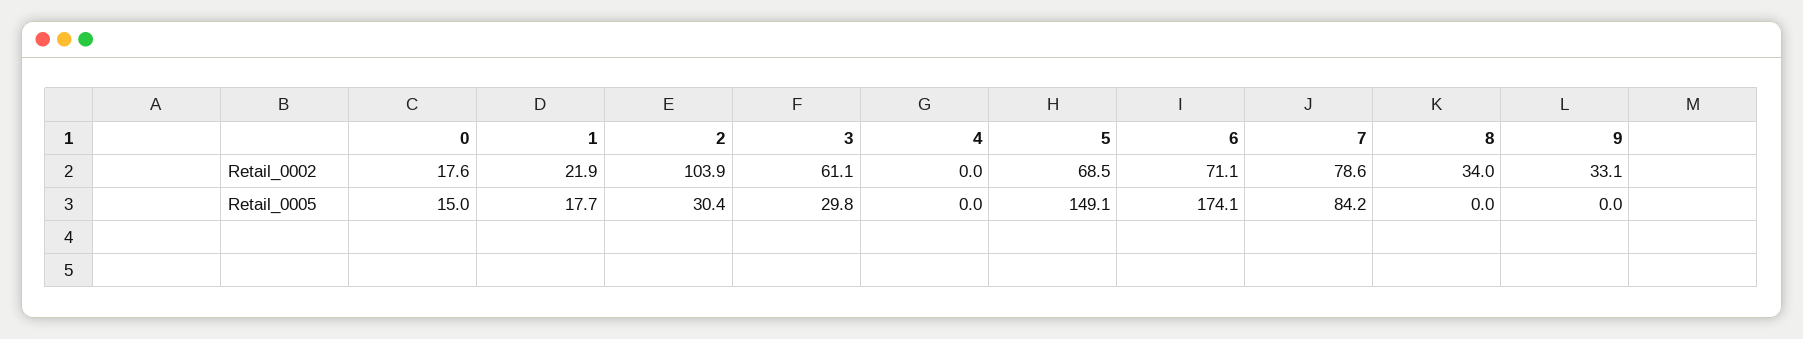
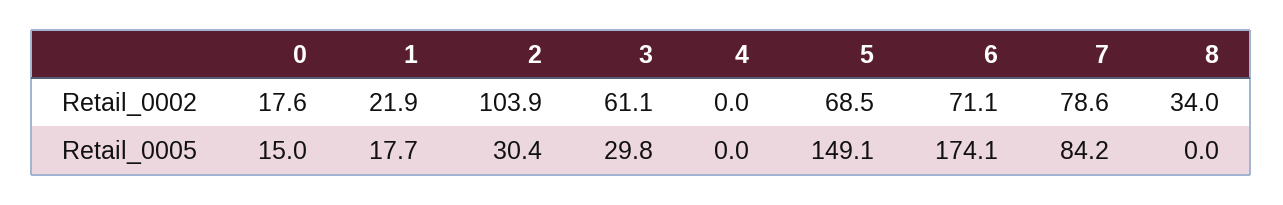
9, Retail_0002: 33.1 -> none
9, Retail_0005: 0 -> none

